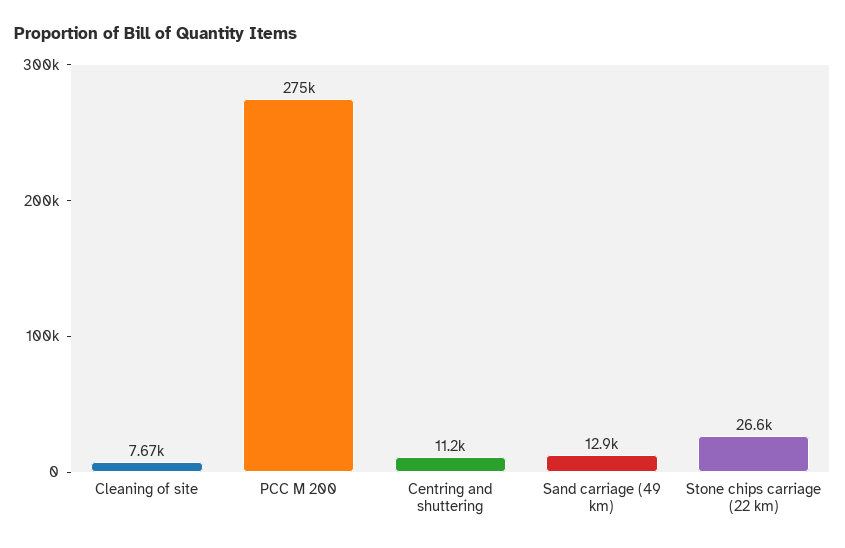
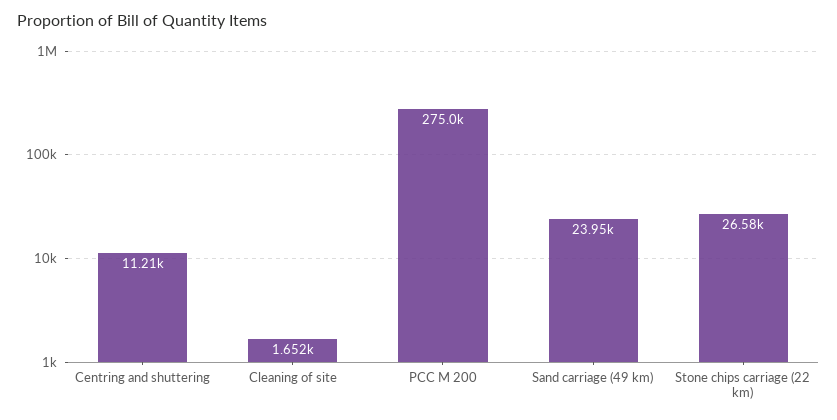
Cleaning of site: 7670 -> 1652
Sand carriage (49 km): 12900 -> 23950

